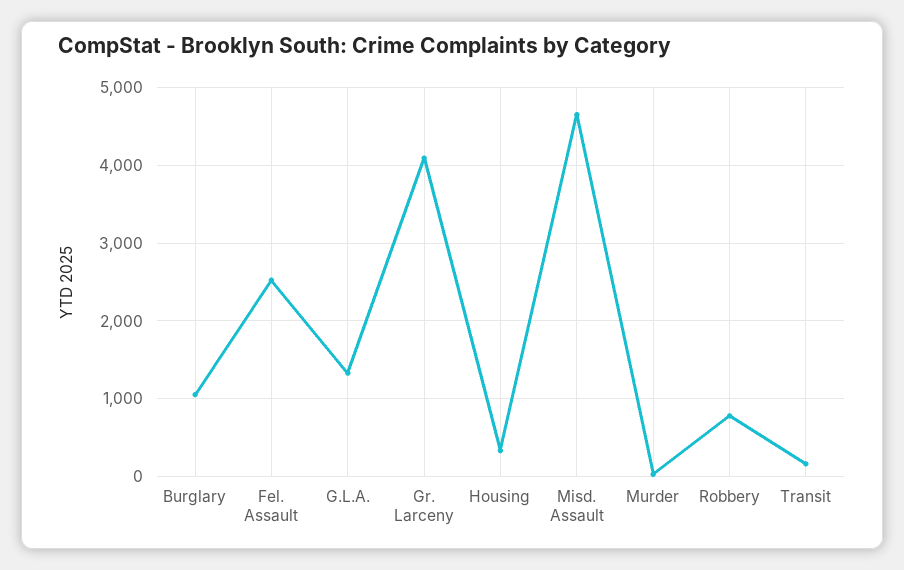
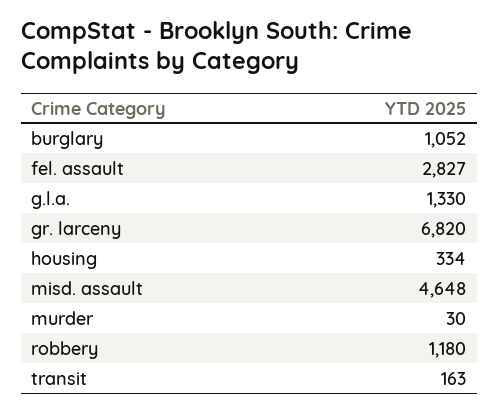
Fel. Assault: 2500 -> 2827
Gr. Larceny: 4100 -> 6820
Robbery: 800 -> 1180

